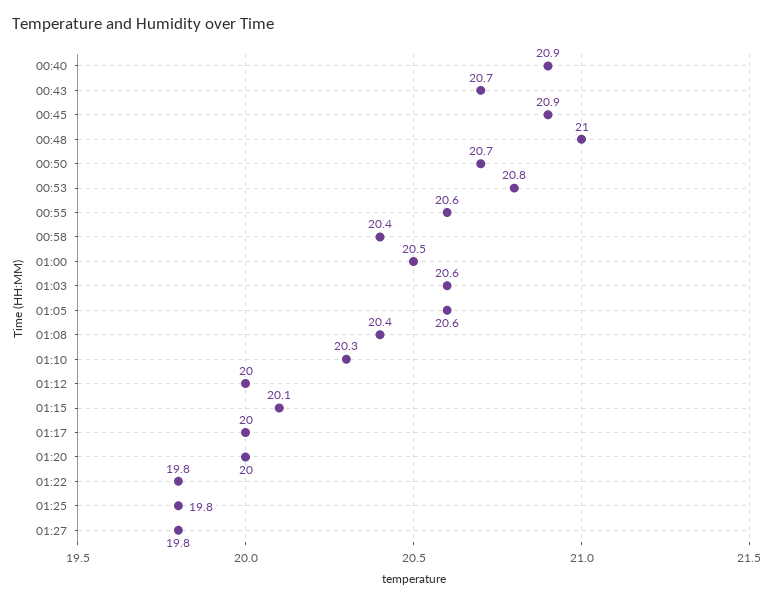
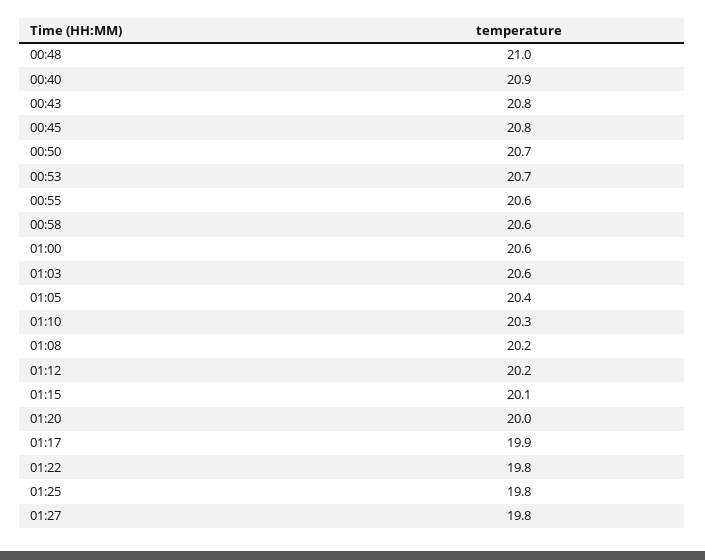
00:43: 20.7 -> 20.8
00:45: 20.9 -> 20.8
00:53: 20.8 -> 20.7
00:58: 20.4 -> 20.6
01:00: 20.5 -> 20.6
01:05: 20.6 -> 20.4
01:08: 20.4 -> 20.2
01:12: 20 -> 20.2
01:17: 20 -> 19.9

